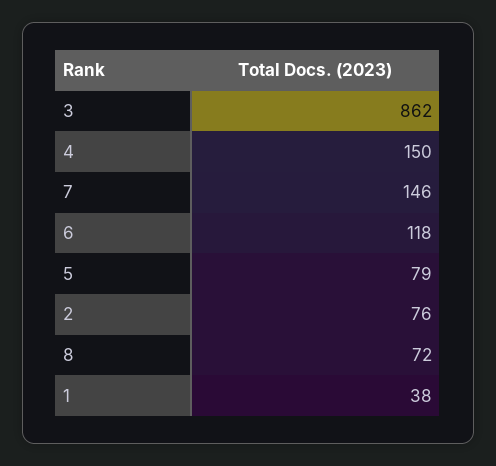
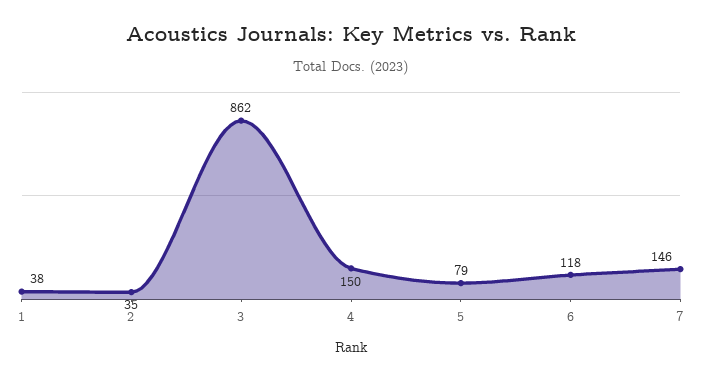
2: 76 -> 35
8: 72 -> none

